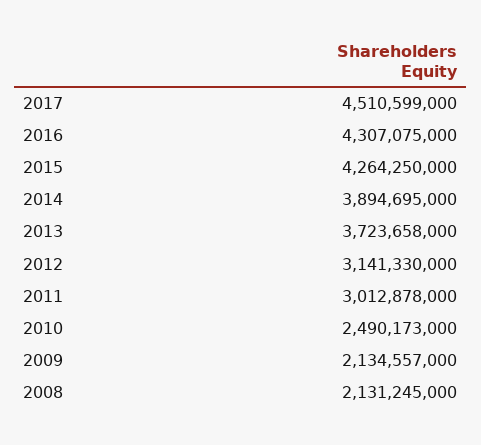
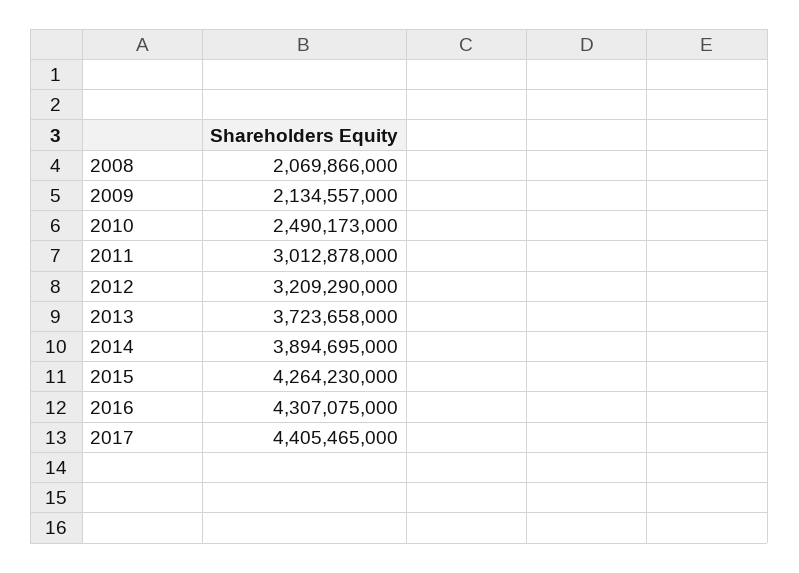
2017: 4510599000 -> 4405465000
2015: 4264250000 -> 4264230000
2012: 3141330000 -> 3209290000
2008: 2131245000 -> 2069866000

